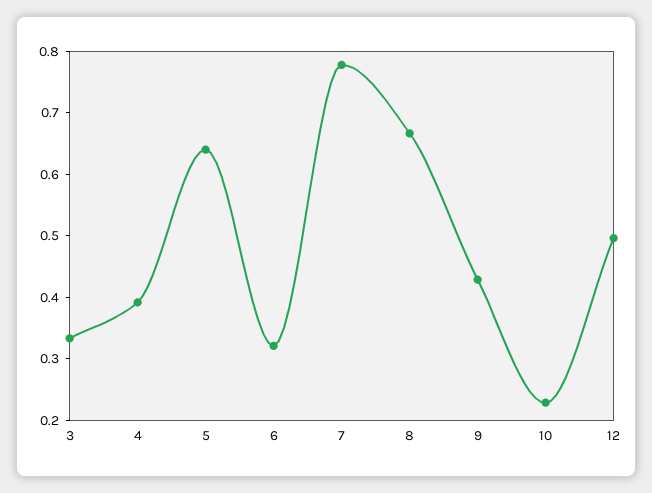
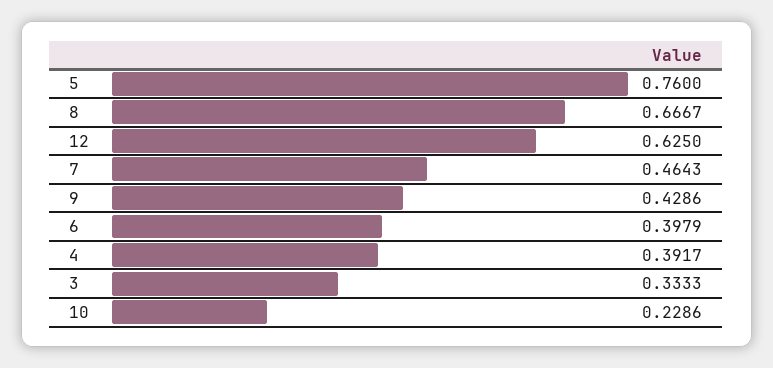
5: 0.64 -> 0.76
6: 0.32 -> 0.3979
7: 0.78 -> 0.4643
12: 0.5 -> 0.625

